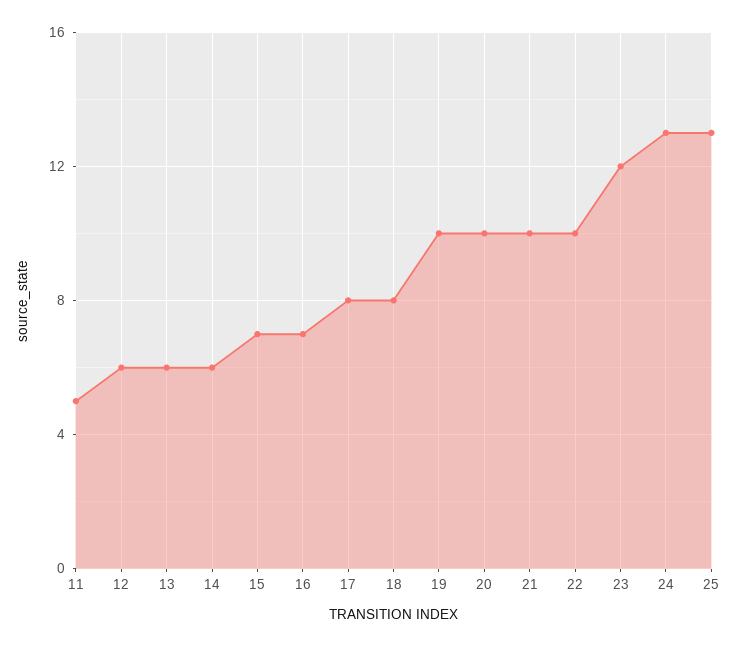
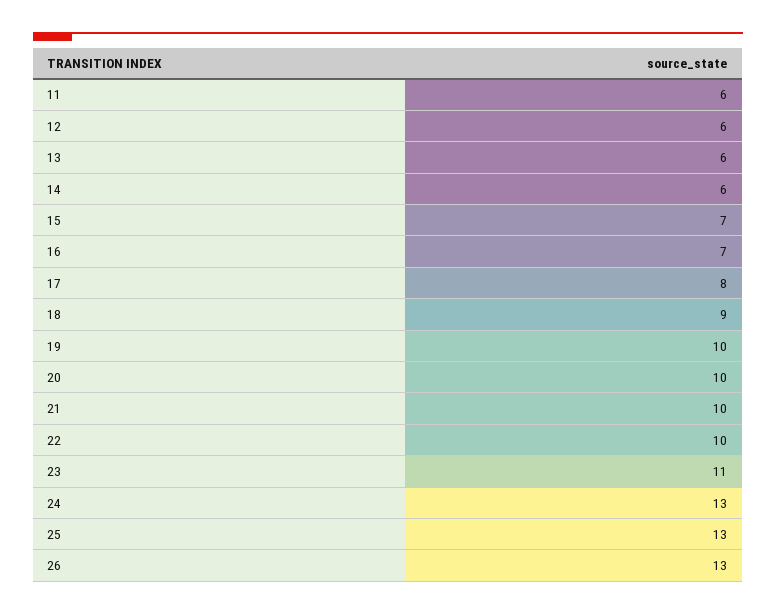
11: 5 -> 6
18: 8 -> 9
23: 12 -> 11
26: none -> 13

